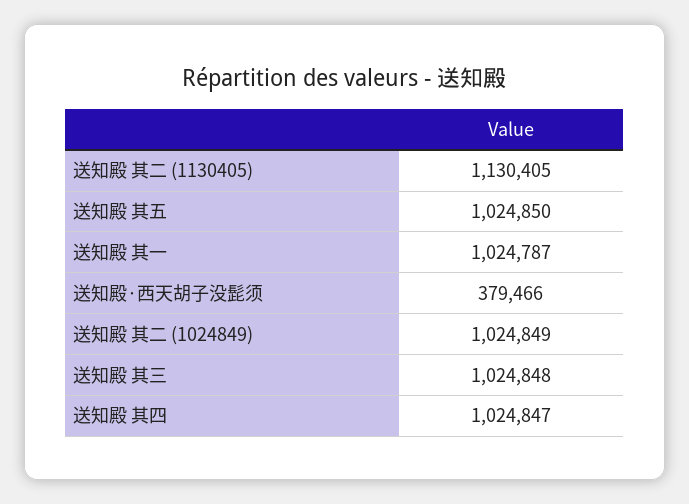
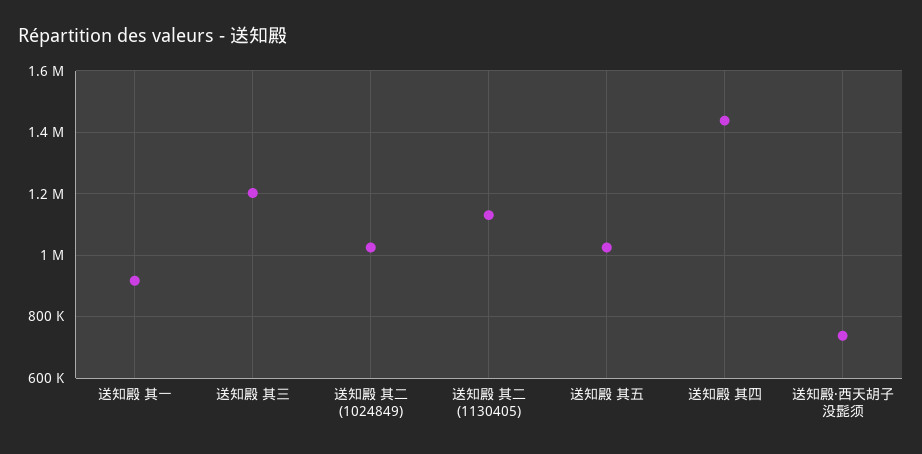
送知殿 其一: 1024787 -> 920000
送知殿·西天胡子没髭须: 379466 -> 740000
送知殿 其三: 1024848 -> 1200000
送知殿 其四: 1024847 -> 1440000

